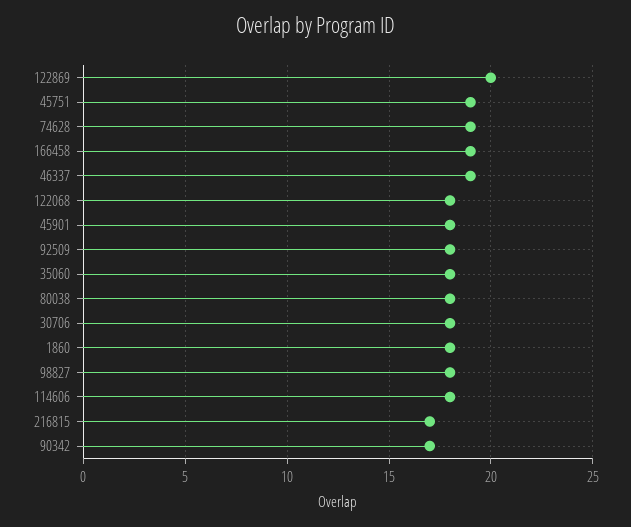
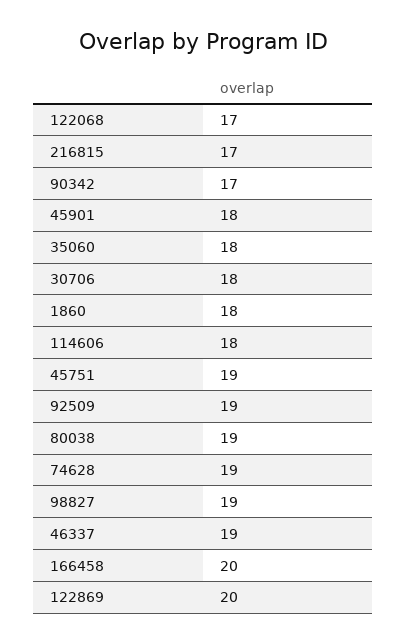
166458: 19 -> 20
122068: 18 -> 17
92509: 18 -> 19
80038: 18 -> 19
98827: 18 -> 19

